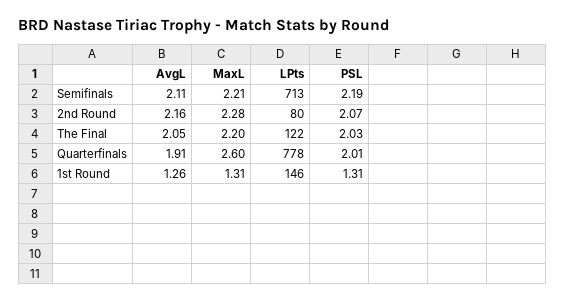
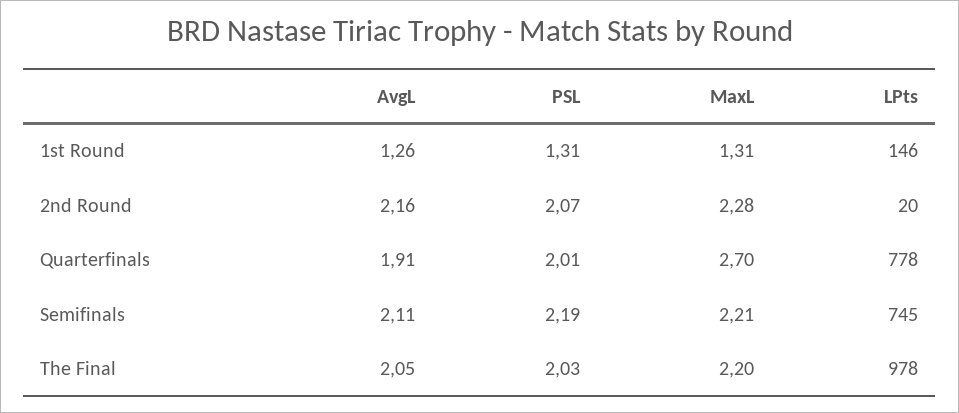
LPts, Semifinals: 713 -> 745
LPts, 2nd Round: 80 -> 20
LPts, The Final: 122 -> 978
MaxL, Quarterfinals: 2.6 -> 2.7

